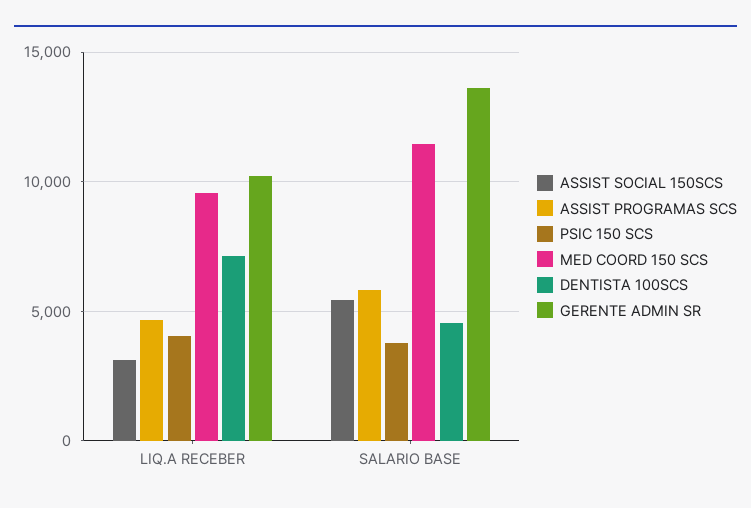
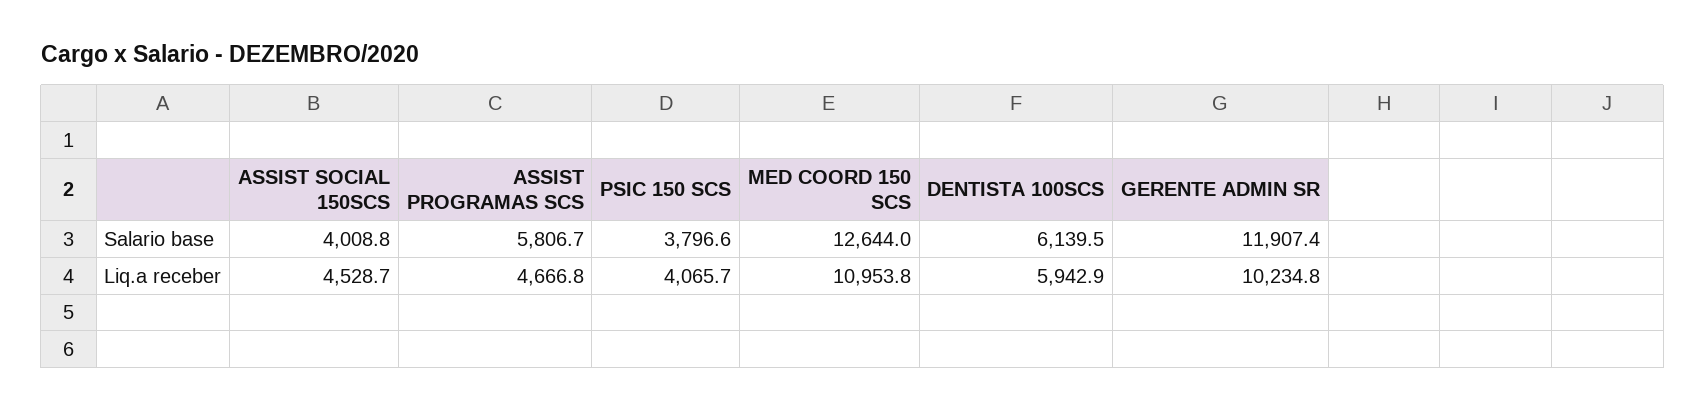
ASSIST SOCIAL 150SCS, LIQ.A RECEBER: 3000 -> 4528.7
MED COORD 150 SCS, LIQ.A RECEBER: 9500 -> 10953.8
DENTISTA 100SCS, LIQ.A RECEBER: 7000 -> 5942.9
ASSIST SOCIAL 150SCS, SALARIO BASE: 5500 -> 4008.8
MED COORD 150 SCS, SALARIO BASE: 11500 -> 12644
DENTISTA 100SCS, SALARIO BASE: 4500 -> 6139.5
GERENTE ADMIN SR, SALARIO BASE: 13500 -> 11907.4

